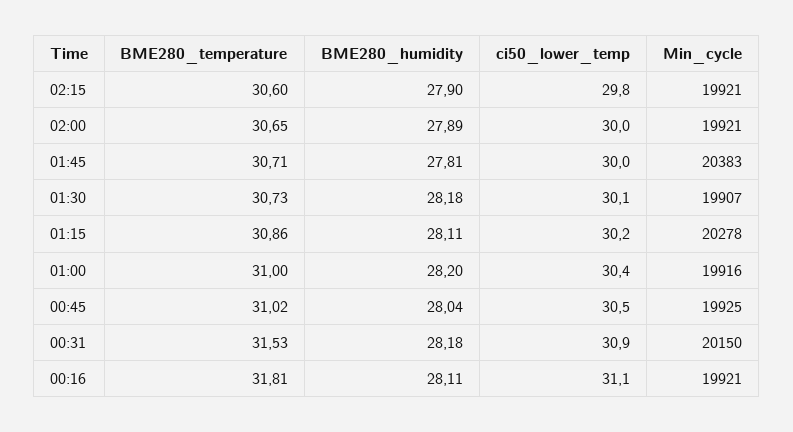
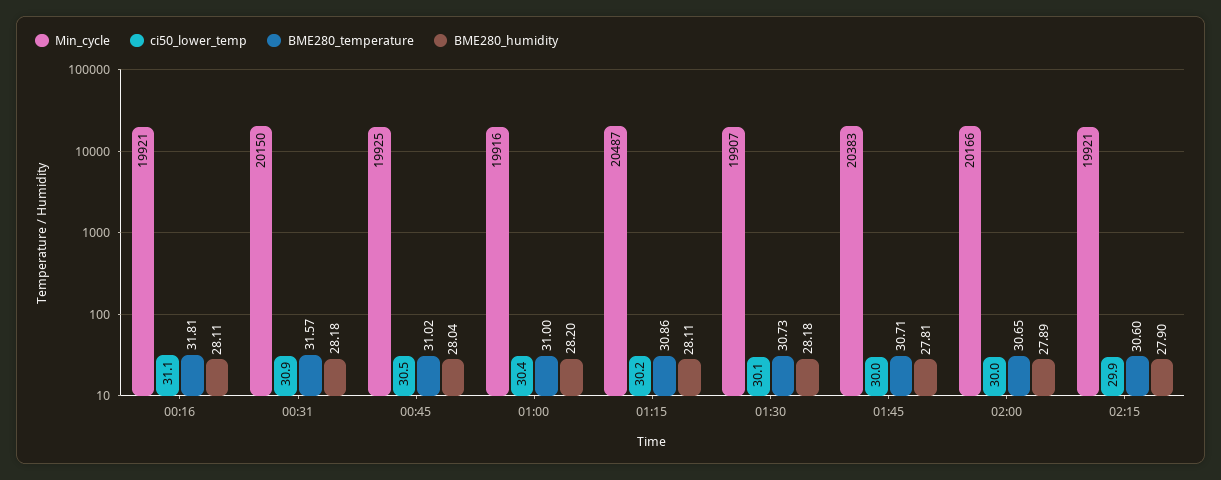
ci50_lower_temp, 02:15: 29.8 -> 29.9
Min_cycle, 02:00: 19921 -> 20166
Min_cycle, 01:15: 20278 -> 20487
BME280_temperature, 00:31: 31.53 -> 31.57

